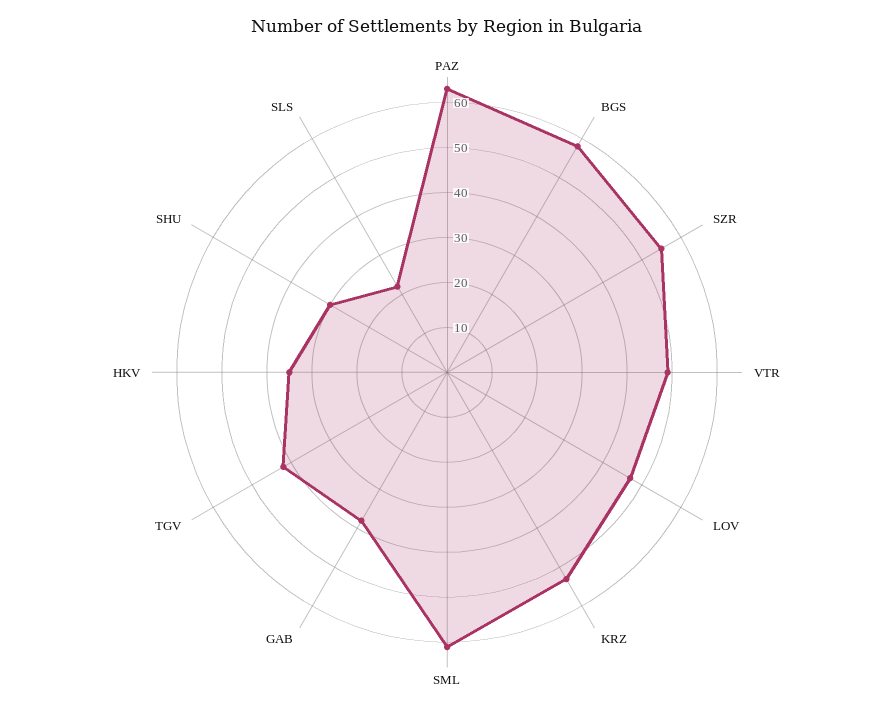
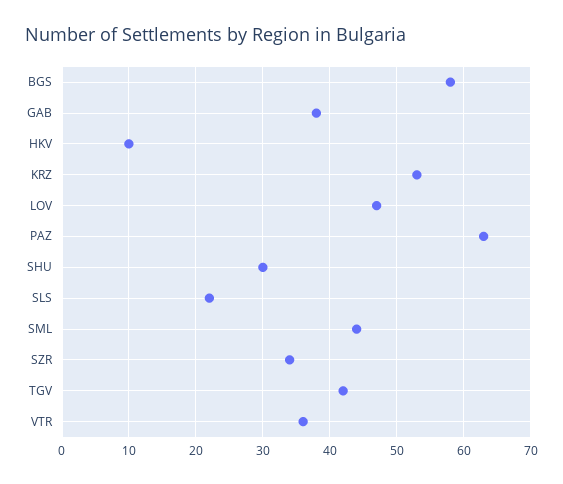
SZR: 55 -> 34
VTR: 50 -> 36
SML: 60 -> 44
HKV: 35 -> 10

